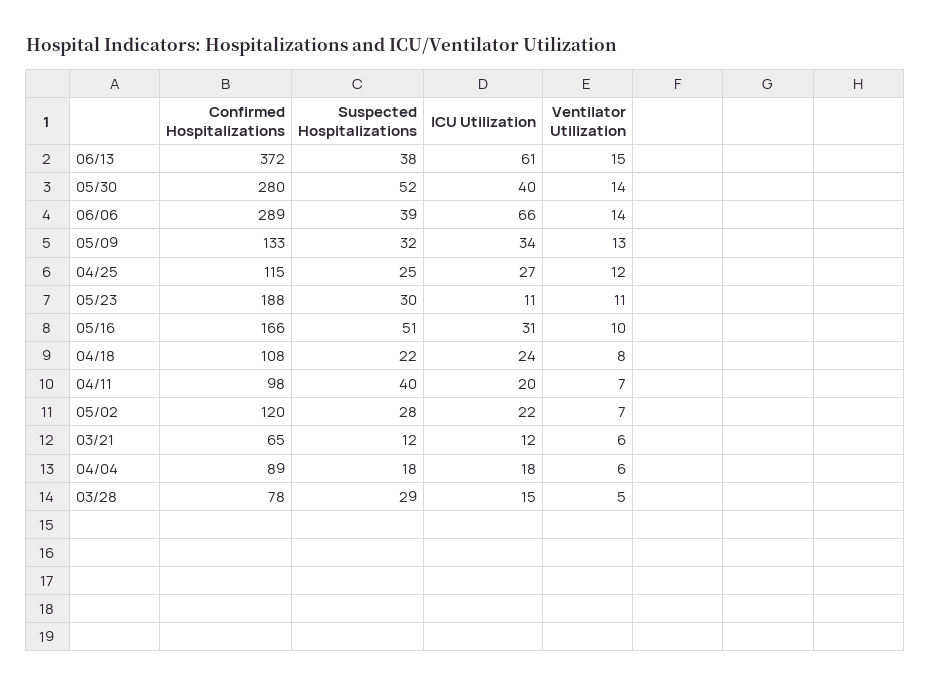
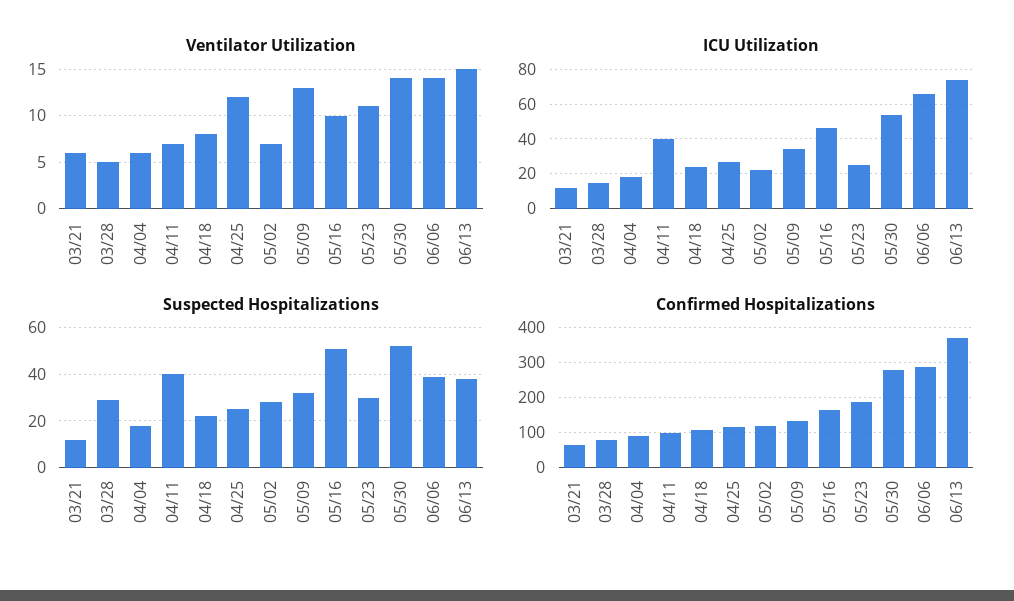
ICU Utilization, 06/13: 61 -> 75
ICU Utilization, 05/30: 40 -> 55
ICU Utilization, 05/23: 11 -> 25
ICU Utilization, 05/16: 31 -> 45
ICU Utilization, 04/11: 20 -> 40

